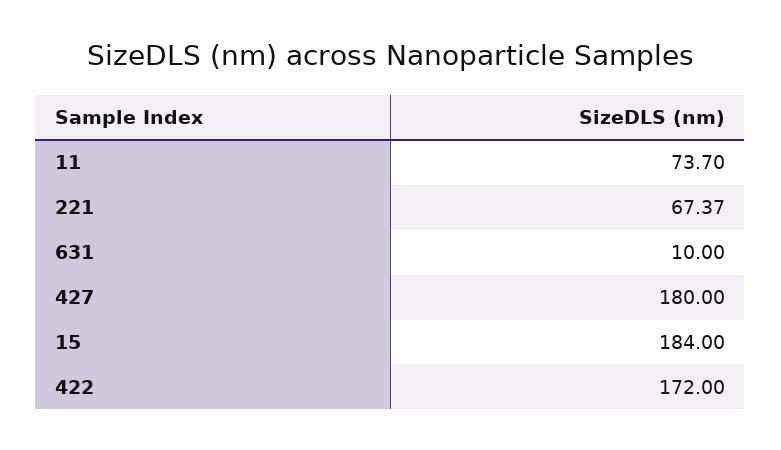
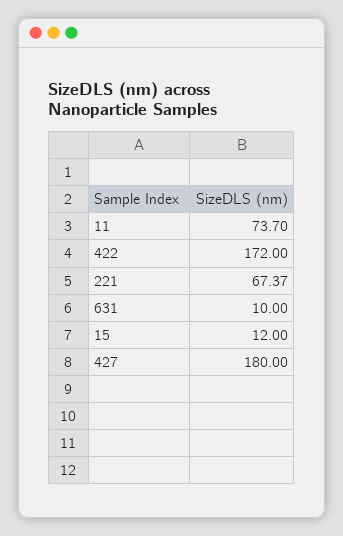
15: 184 -> 12

